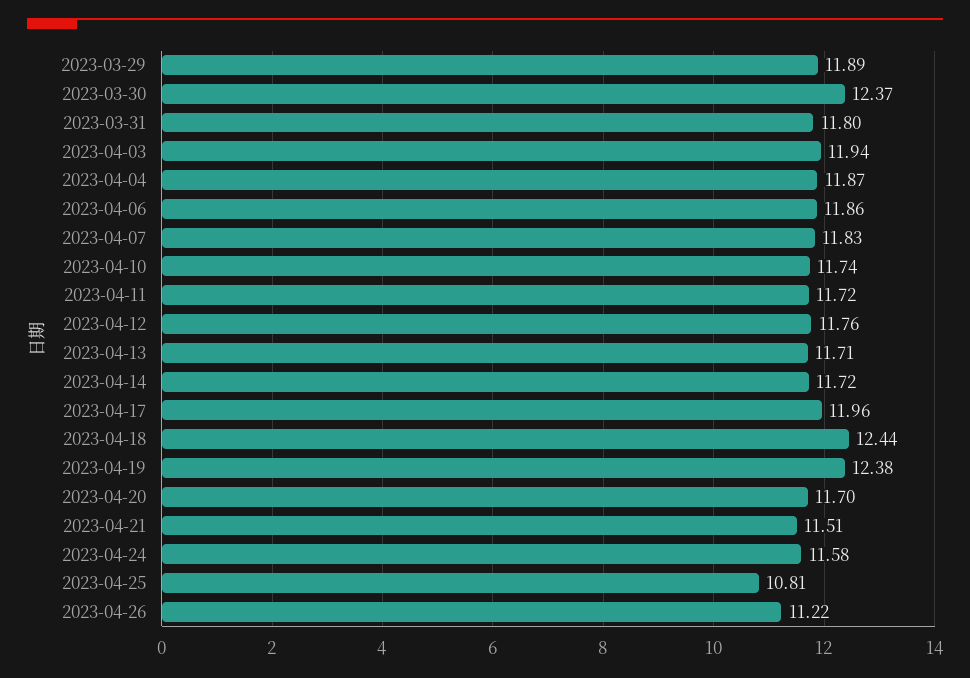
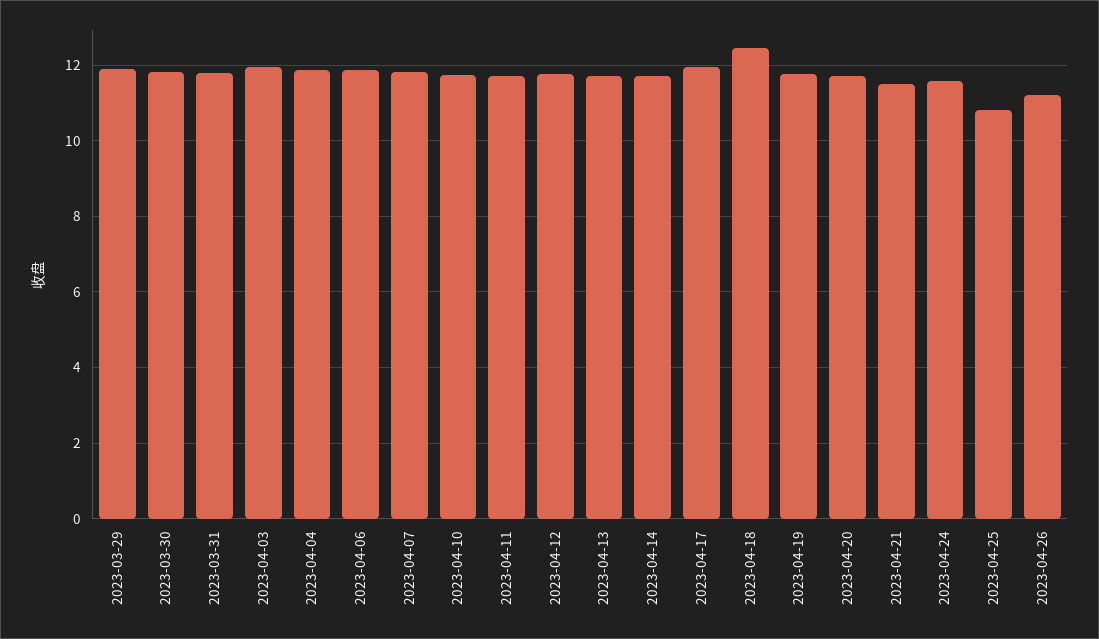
2023-03-30: 12.37 -> 11.8
2023-04-19: 12.38 -> 11.8

